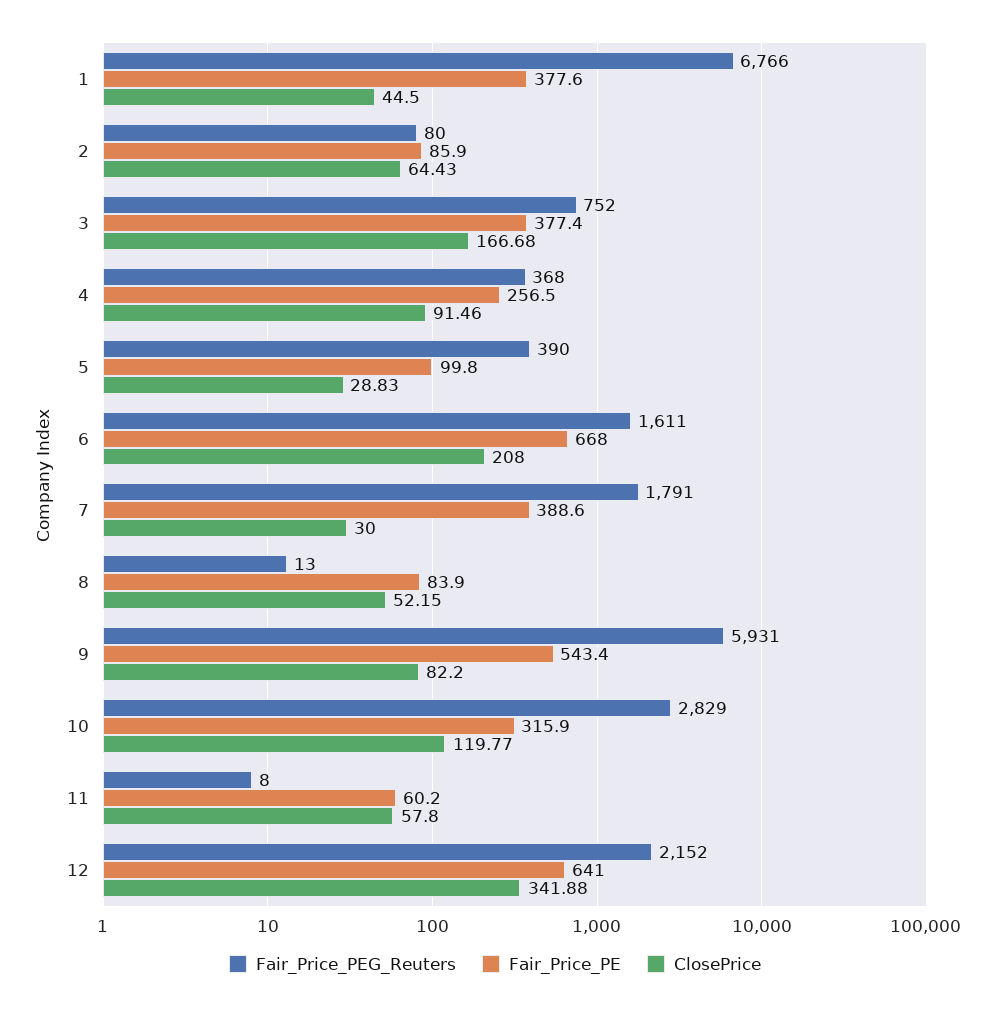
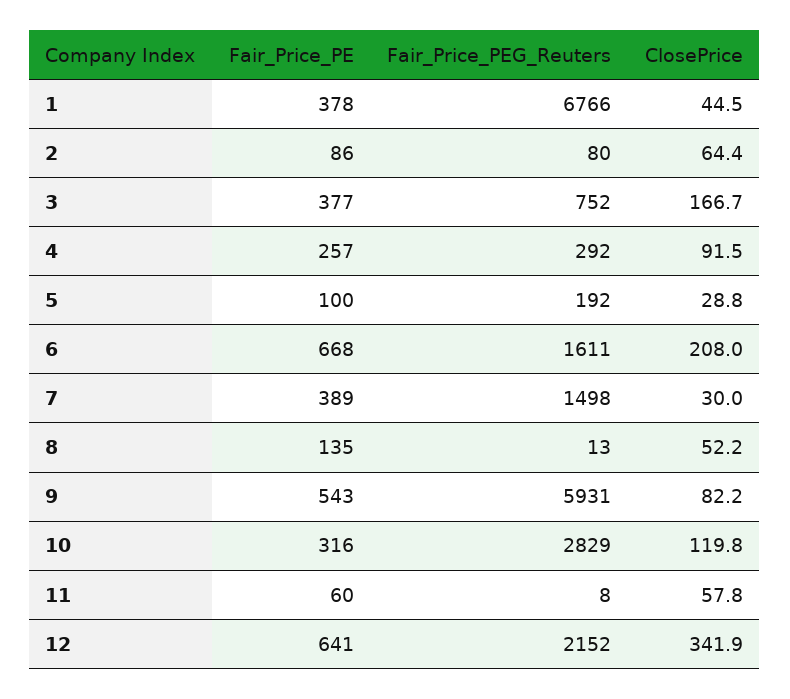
Fair_Price_PEG_Reuters, 4: 368 -> 292
Fair_Price_PEG_Reuters, 5: 390 -> 192
Fair_Price_PEG_Reuters, 7: 1791 -> 1498
Fair_Price_PE, 8: 83.9 -> 135

